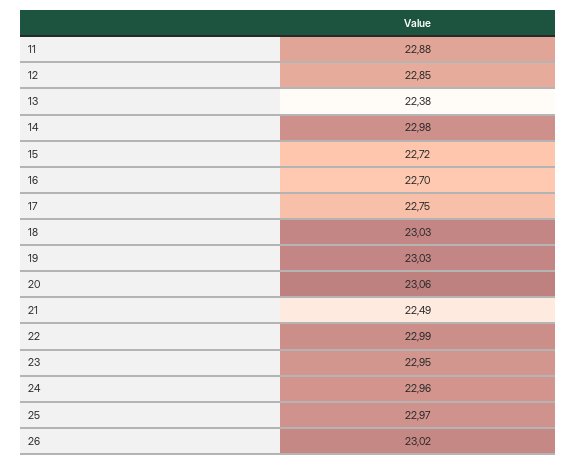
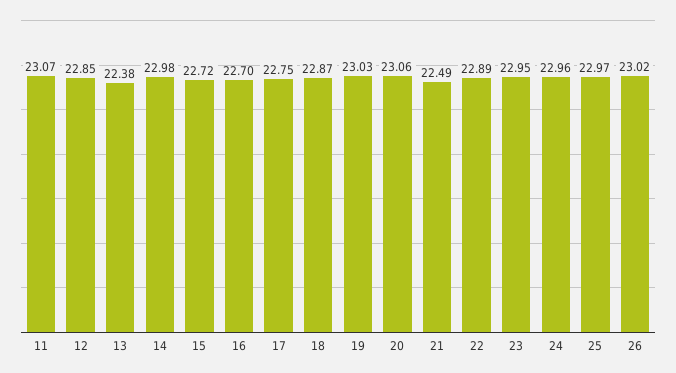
11: 22.88 -> 23.07
18: 23.03 -> 22.87
22: 22.99 -> 22.89

